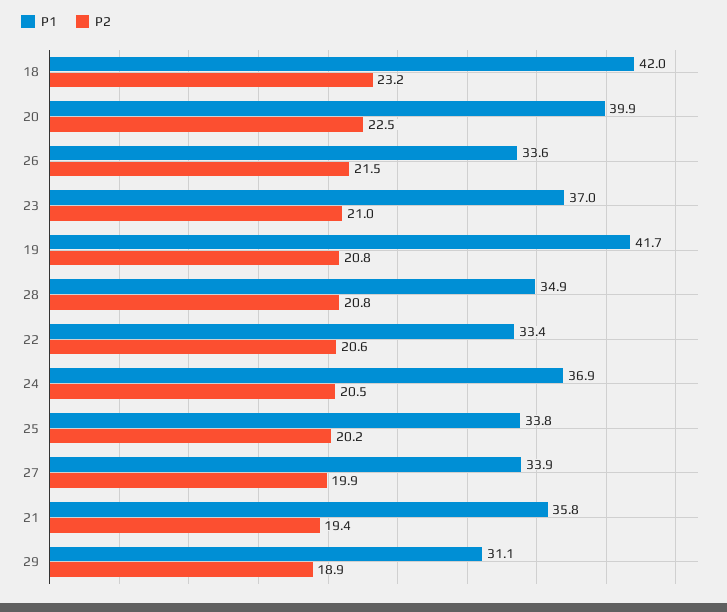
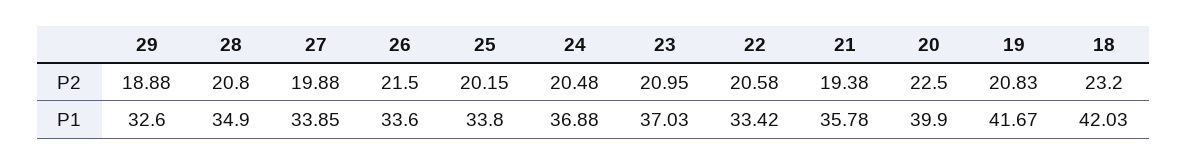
P1, 29: 31.1 -> 32.6

